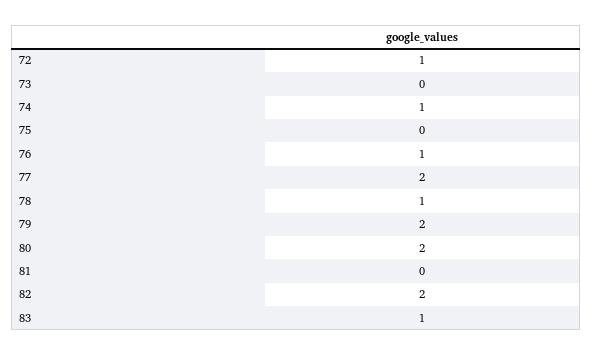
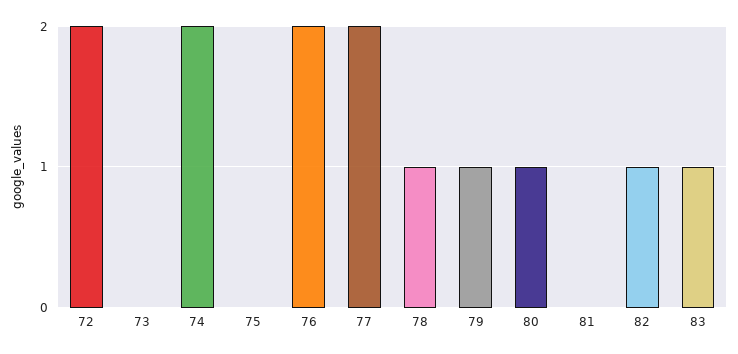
72: 1 -> 2
74: 1 -> 2
76: 1 -> 2
79: 2 -> 1
80: 2 -> 1
82: 2 -> 1

